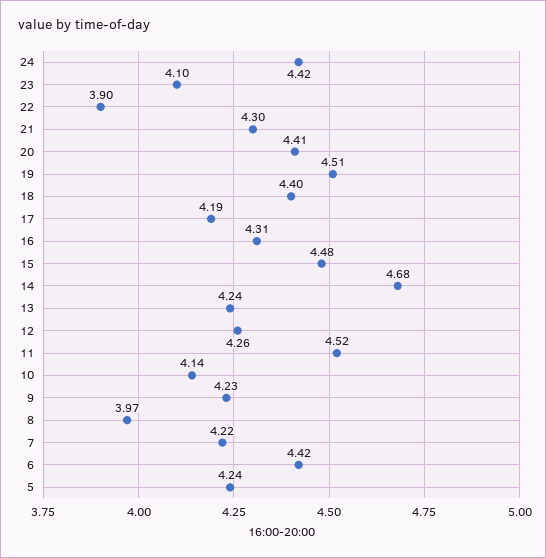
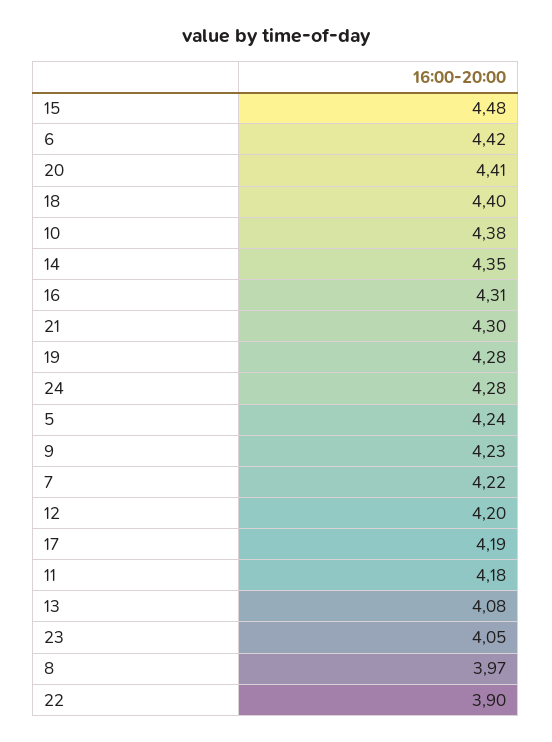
24: 4.42 -> 4.28
23: 4.1 -> 4.05
19: 4.51 -> 4.28
14: 4.68 -> 4.35
13: 4.24 -> 4.08
12: 4.26 -> 4.2
11: 4.52 -> 4.18
10: 4.14 -> 4.38

